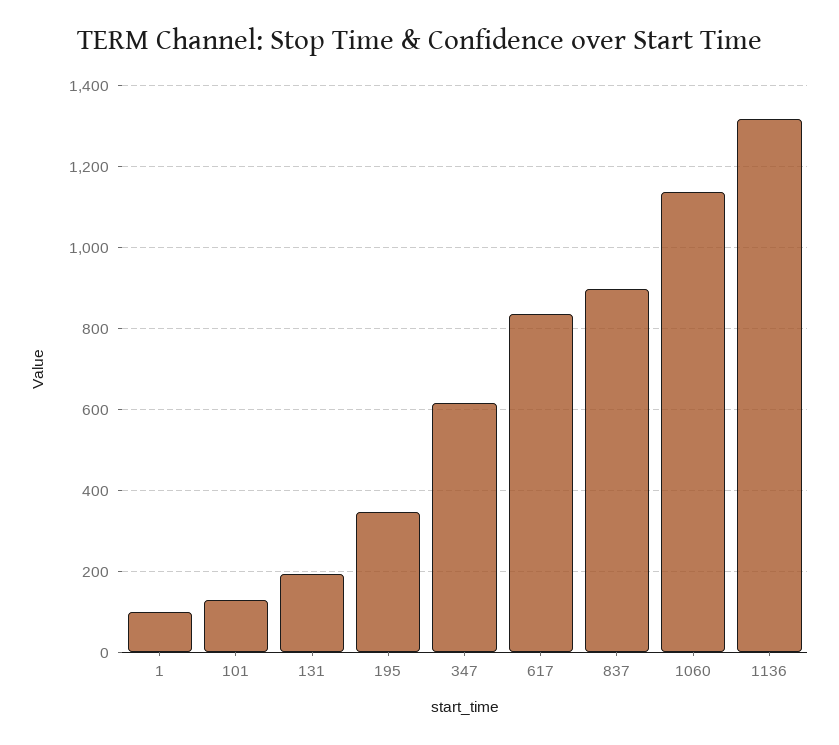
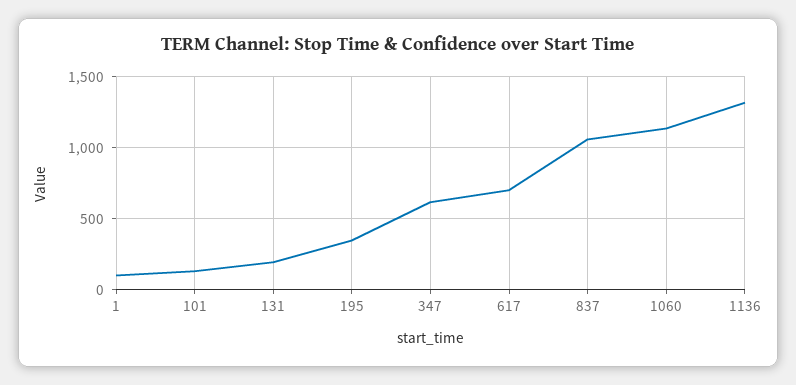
617: 840 -> 700
837: 900 -> 1050

